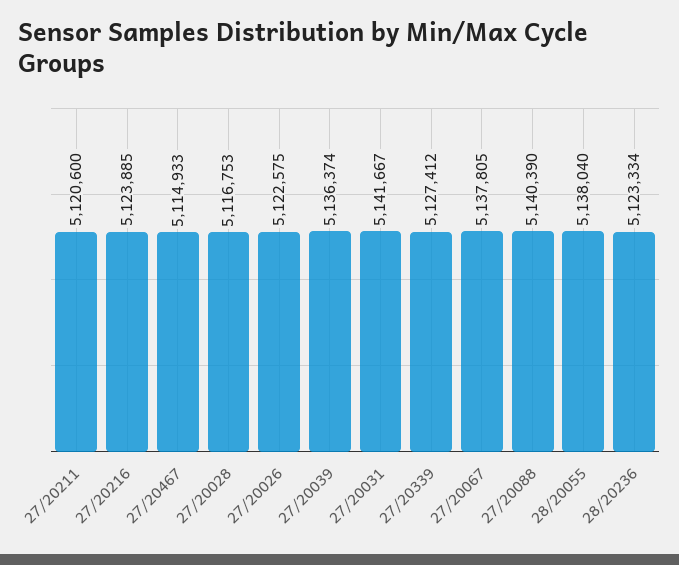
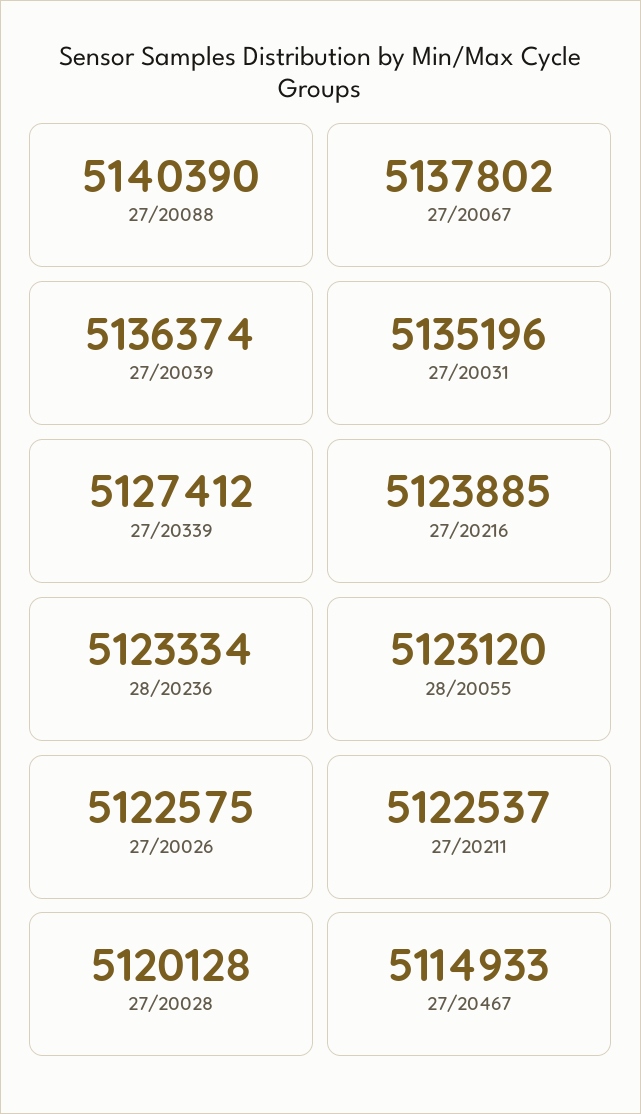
27/20211: 5120600 -> 5122537
27/20028: 5116753 -> 5120128
27/20031: 5141667 -> 5135196
27/20067: 5137805 -> 5137802
28/20055: 5138040 -> 5123120

